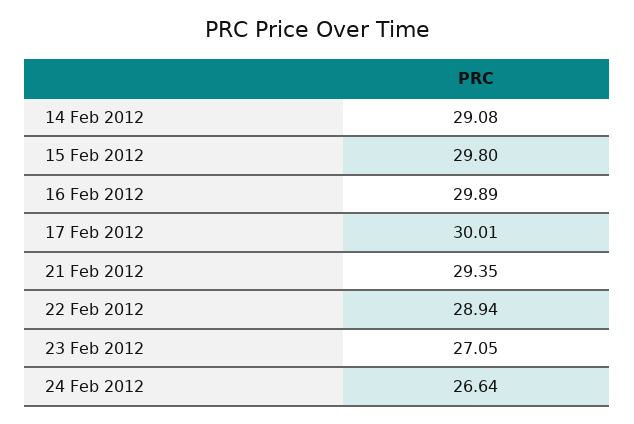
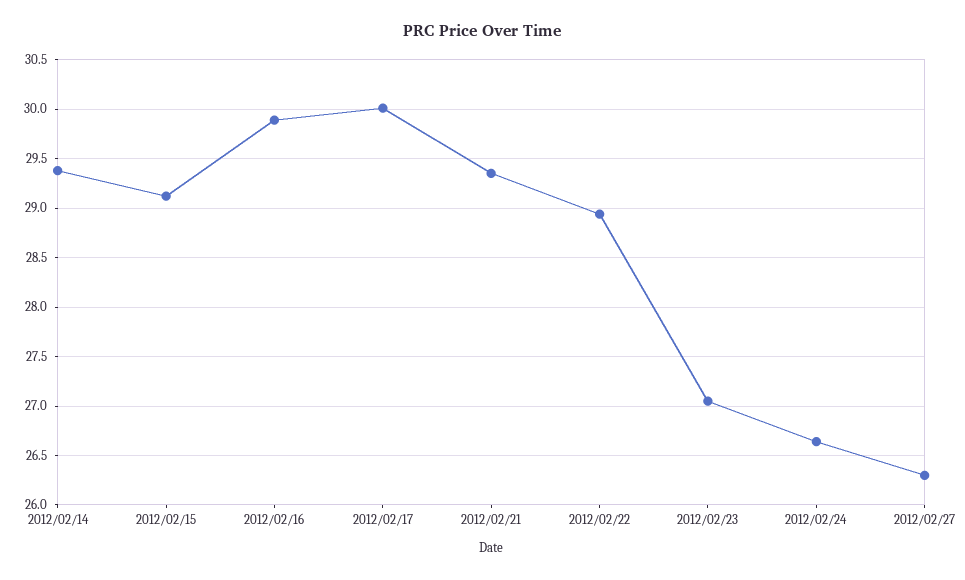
14 Feb 2012: 29.08 -> 29.4
15 Feb 2012: 29.8 -> 29.1
2012/02/27: none -> 26.3

